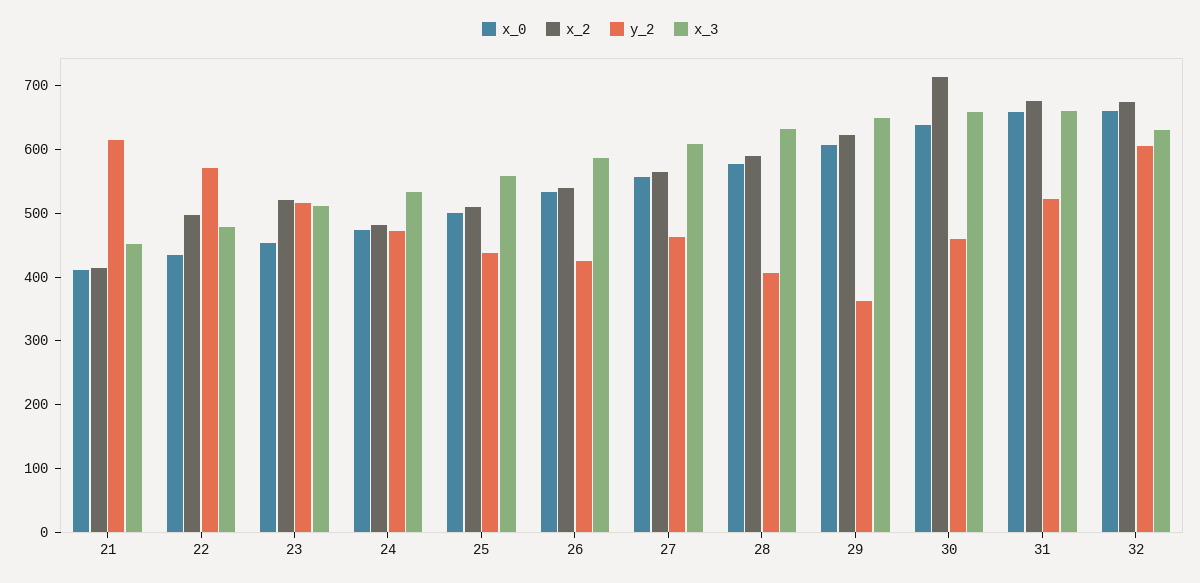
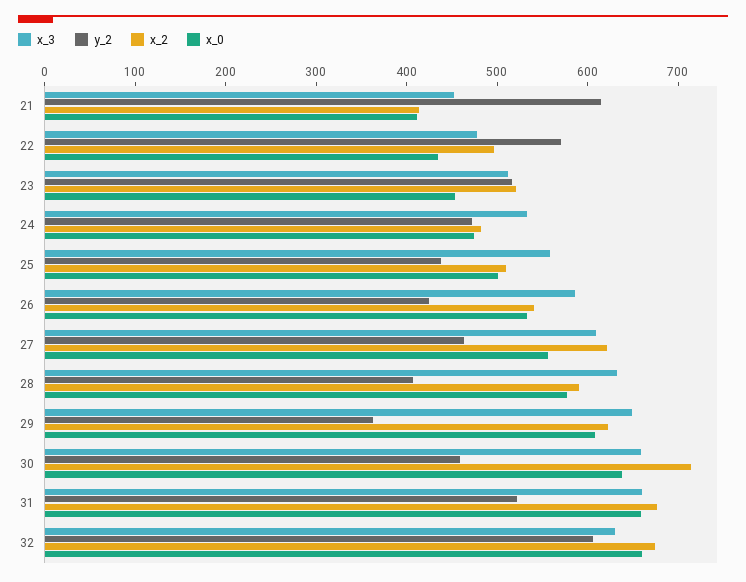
x_2, 27: 560 -> 620

